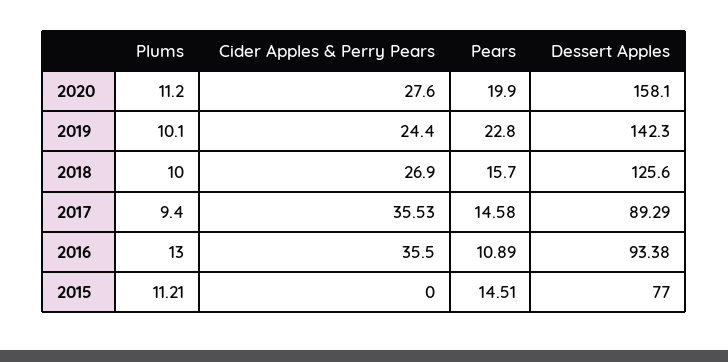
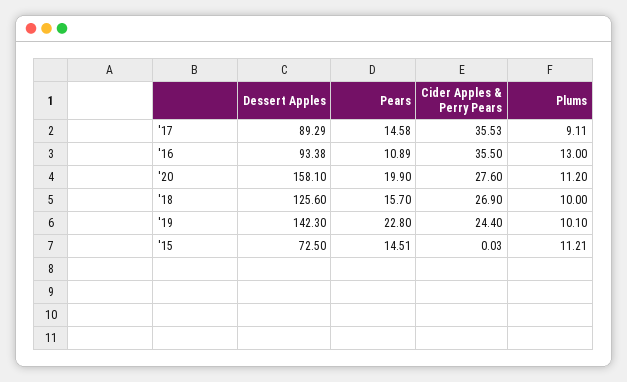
Plums, 2017: 9.4 -> 9.11
Cider Apples & Perry Pears, 2015: 0 -> 0.03
Dessert Apples, 2015: 77 -> 72.5

